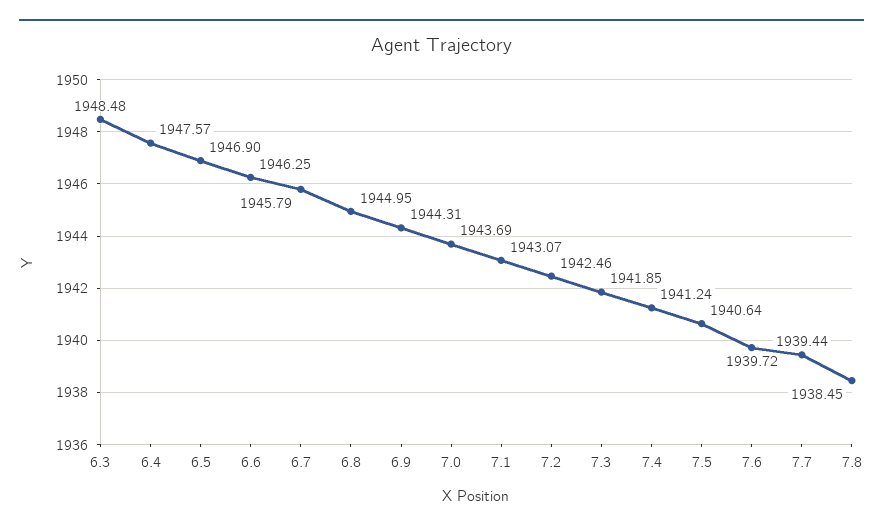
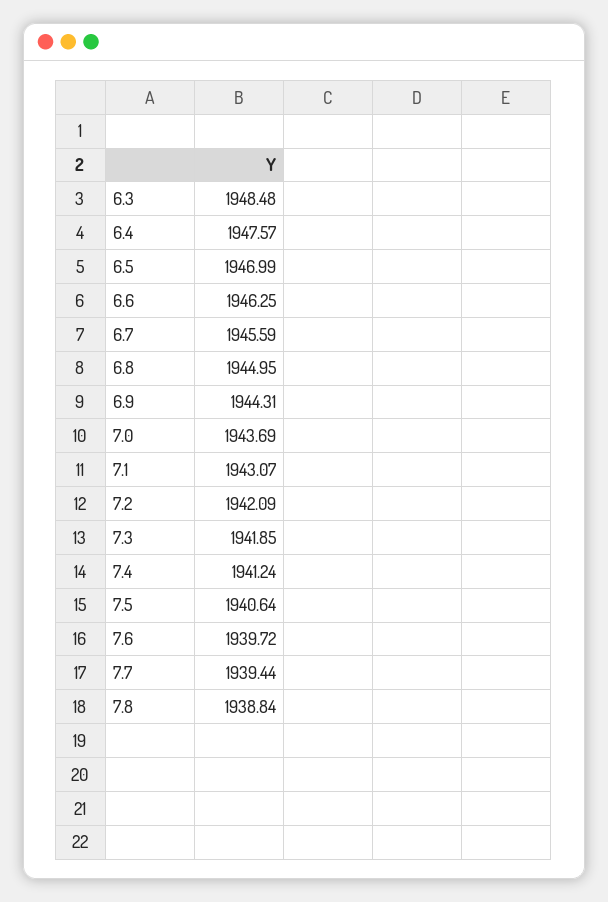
6.5: 1946.9 -> 1946.99
6.7: 1945.79 -> 1945.59
7.2: 1942.46 -> 1942.09
7.8: 1938.45 -> 1938.84

